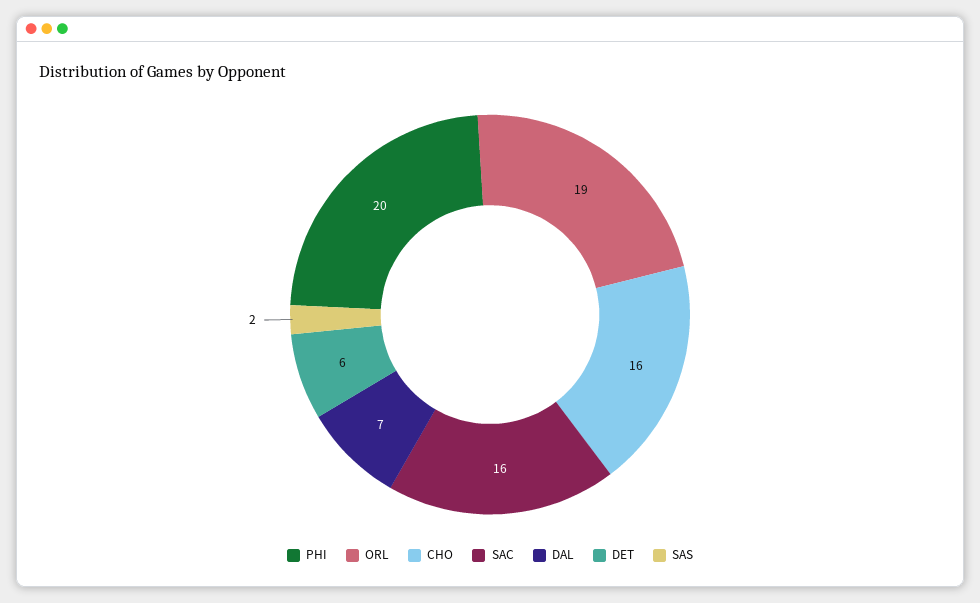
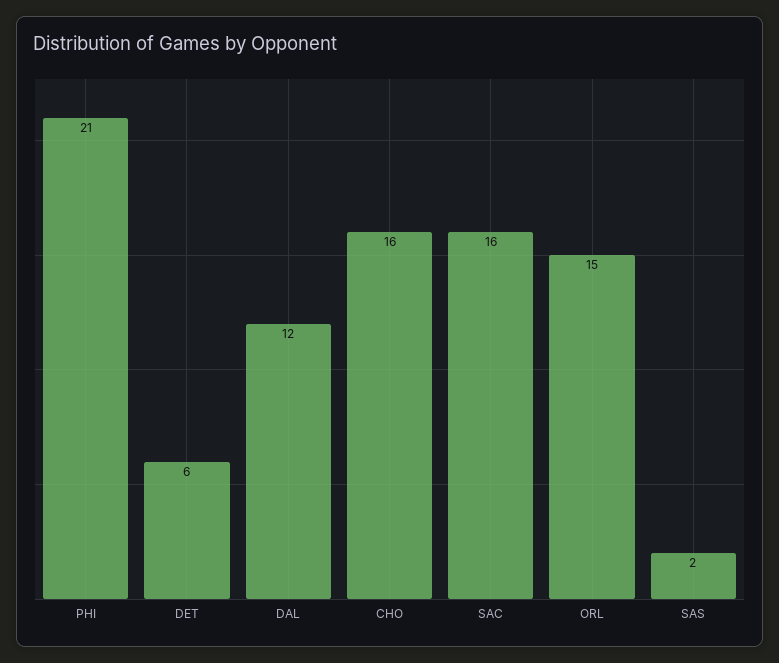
PHI: 20 -> 21
ORL: 19 -> 15
DAL: 7 -> 12

